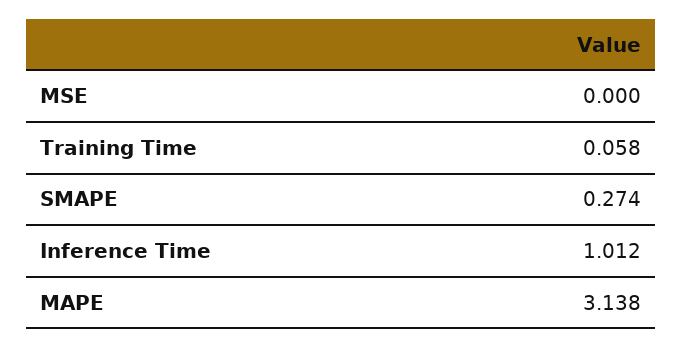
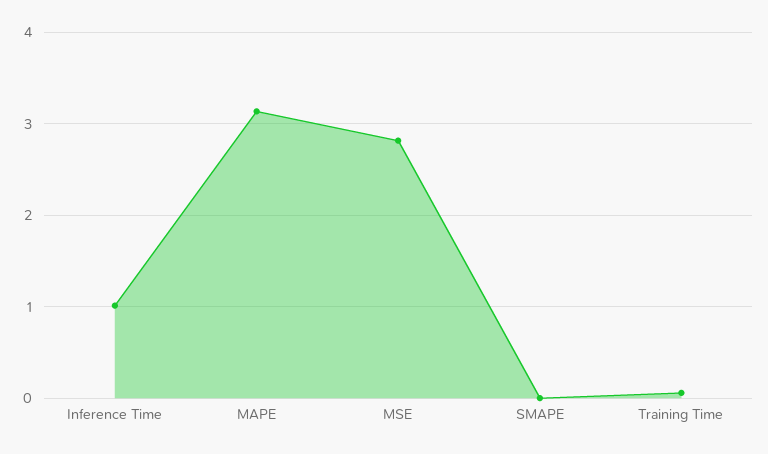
MSE: 0 -> 2.8
SMAPE: 0.274 -> 0

